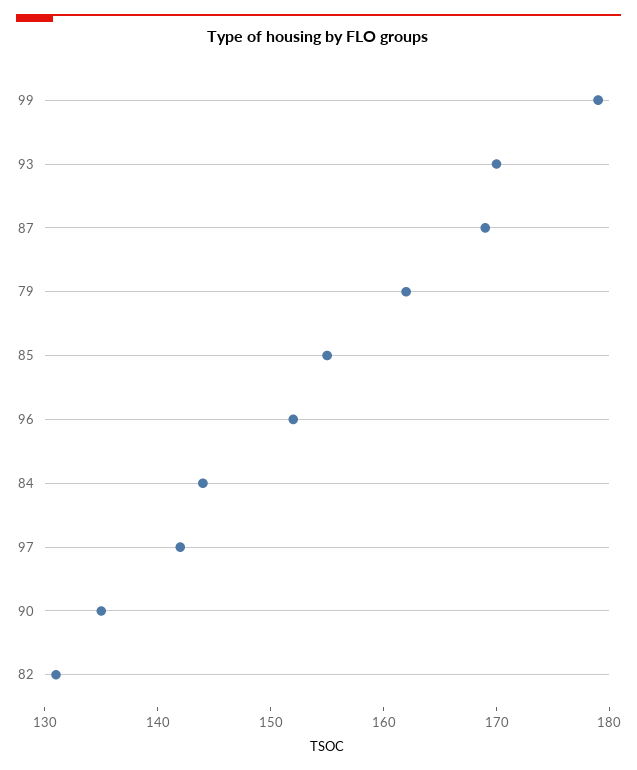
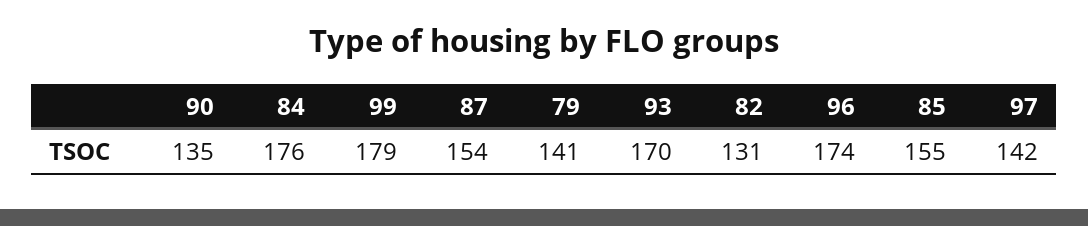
87: 169 -> 154
79: 162 -> 141
96: 152 -> 174
84: 144 -> 176

